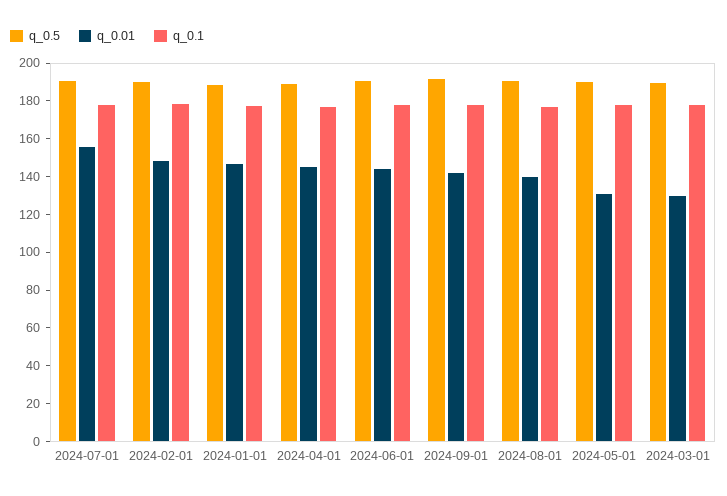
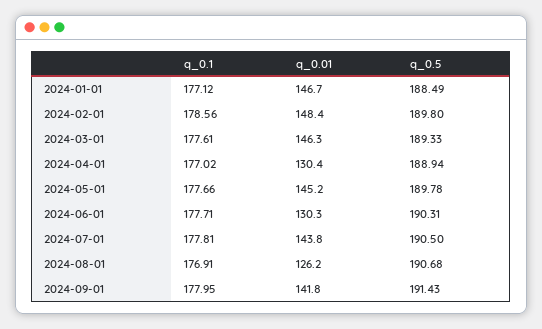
q_0.01, 2024-07-01: 155 -> 143.8
q_0.01, 2024-04-01: 145 -> 130.4
q_0.01, 2024-06-01: 145 -> 130.3
q_0.01, 2024-08-01: 140 -> 126.2
q_0.01, 2024-05-01: 130 -> 145.2
q_0.01, 2024-03-01: 130 -> 146.3

